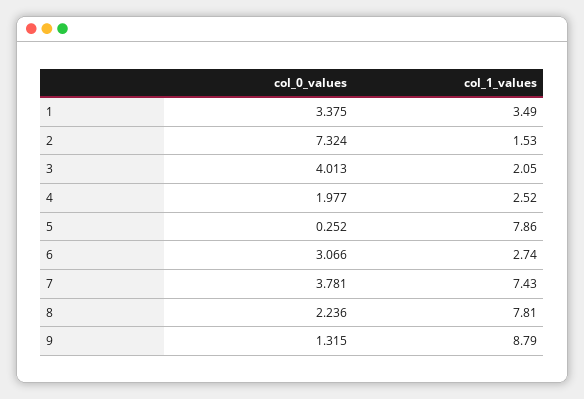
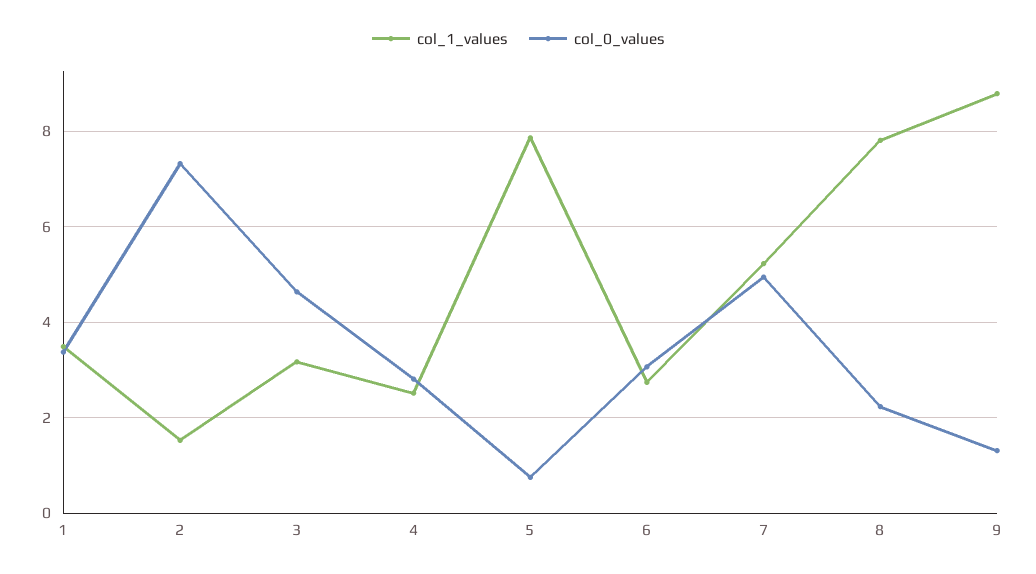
col_0_values, 3: 4.013 -> 4.6
col_1_values, 3: 2.05 -> 3.2
col_0_values, 4: 1.977 -> 2.8
col_0_values, 5: 0.252 -> 0.8
col_0_values, 7: 3.781 -> 5
col_1_values, 7: 7.43 -> 5.2

